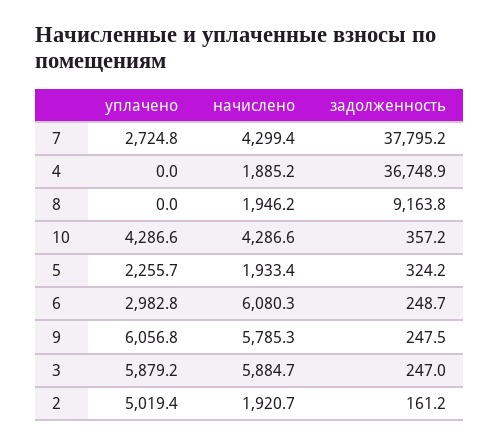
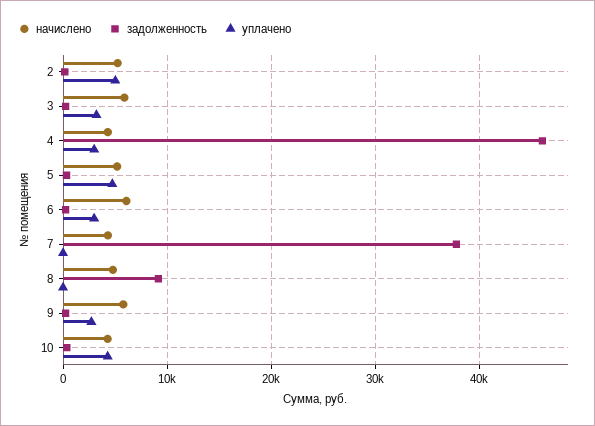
уплачено, 7: 2724.8 -> 0
уплачено, 4: 0 -> 3000
начислено, 4: 1885.2 -> 4000
задолженность, 4: 36748.9 -> 46000
начислено, 8: 1946.2 -> 5000
уплачено, 5: 2255.7 -> 5000
начислено, 5: 1933.4 -> 5000
уплачено, 9: 6056.8 -> 3000
уплачено, 3: 5879.2 -> 3000
начислено, 2: 1920.7 -> 5000

